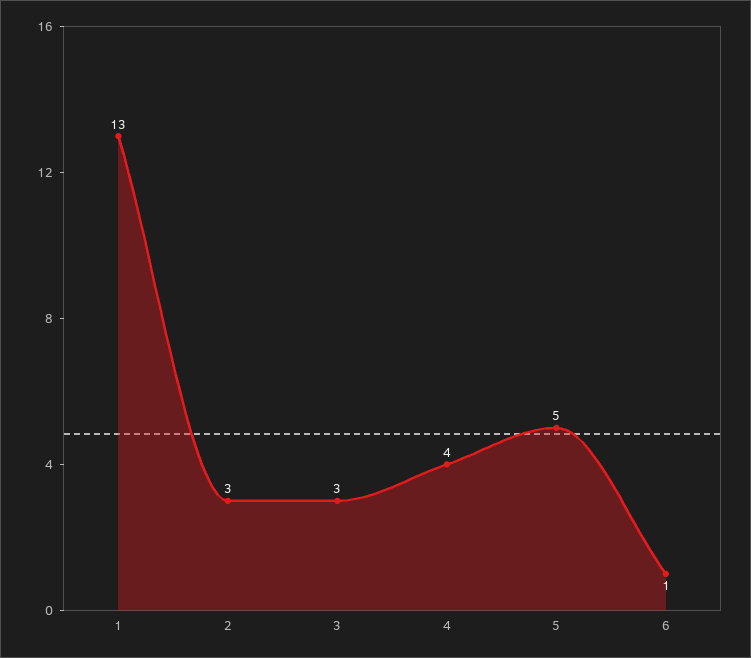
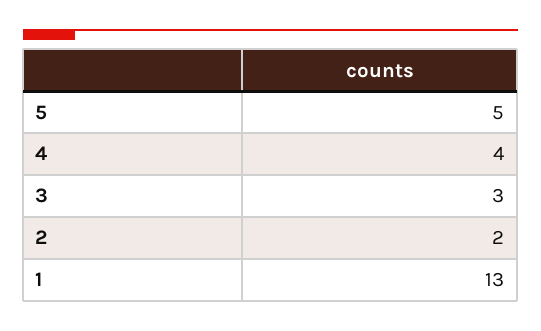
2: 3 -> 2
6: 1 -> none

